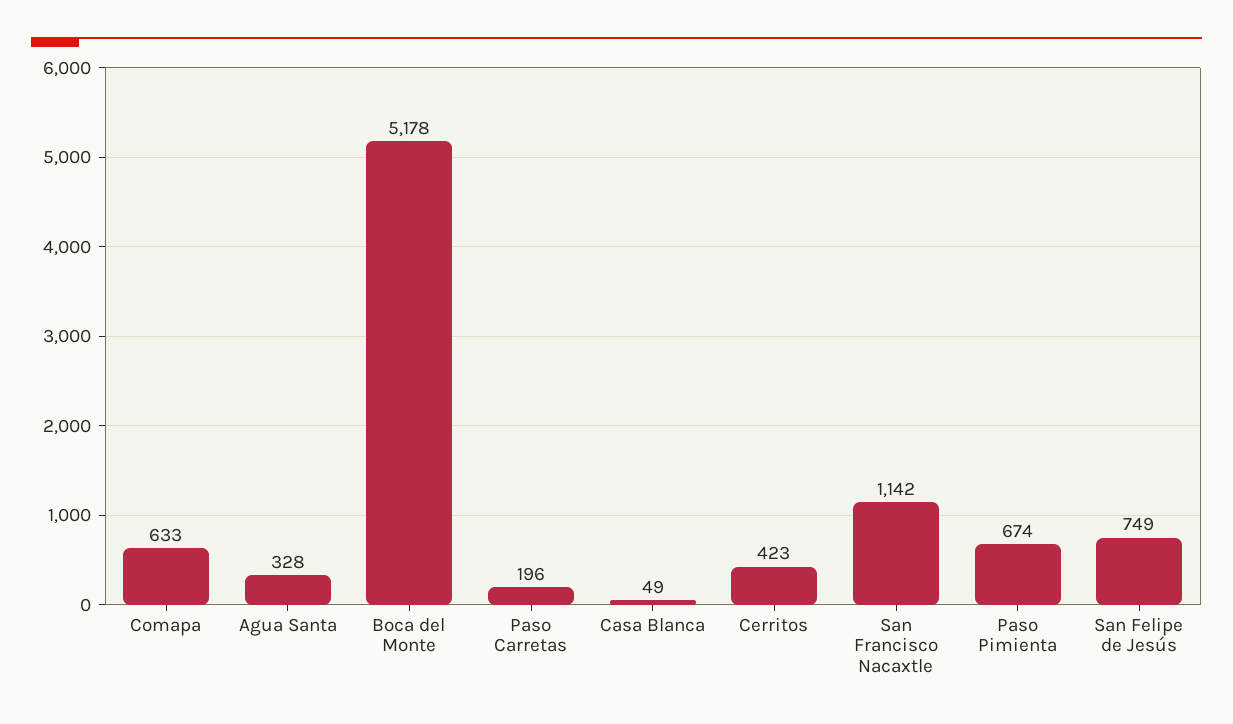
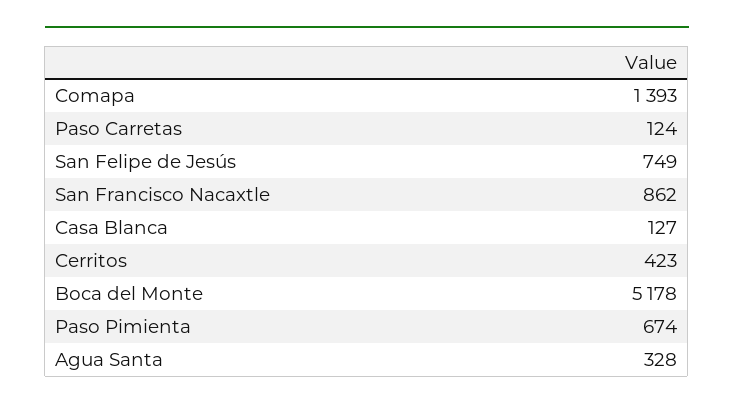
Comapa: 633 -> 1393
Paso Carretas: 196 -> 124
Casa Blanca: 49 -> 127
San Francisco Nacaxtle: 1142 -> 862

